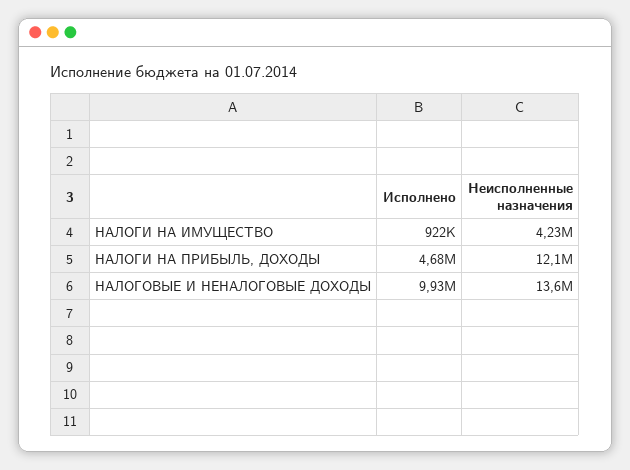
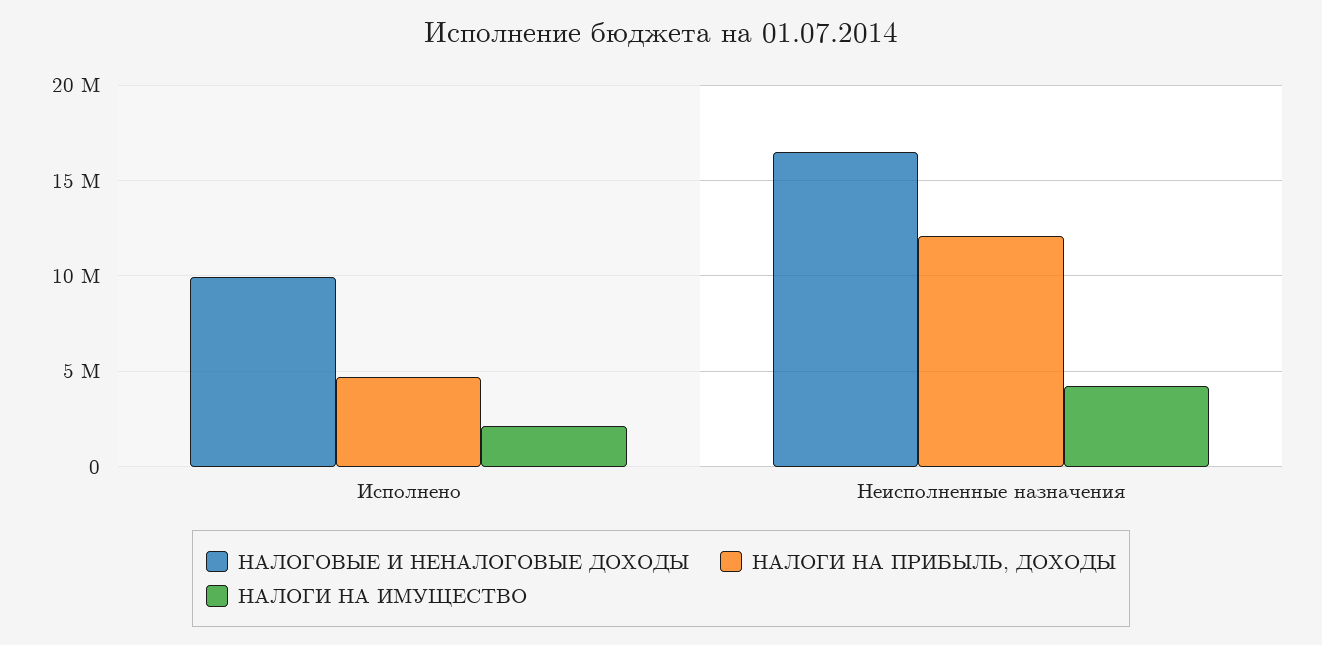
НАЛОГИ НА ИМУЩЕСТВО, Исполнено: 922000 -> 2000000
НАЛОГОВЫЕ И НЕНАЛОГОВЫЕ ДОХОДЫ, Неисполненные назначения: 13600000 -> 16500000

